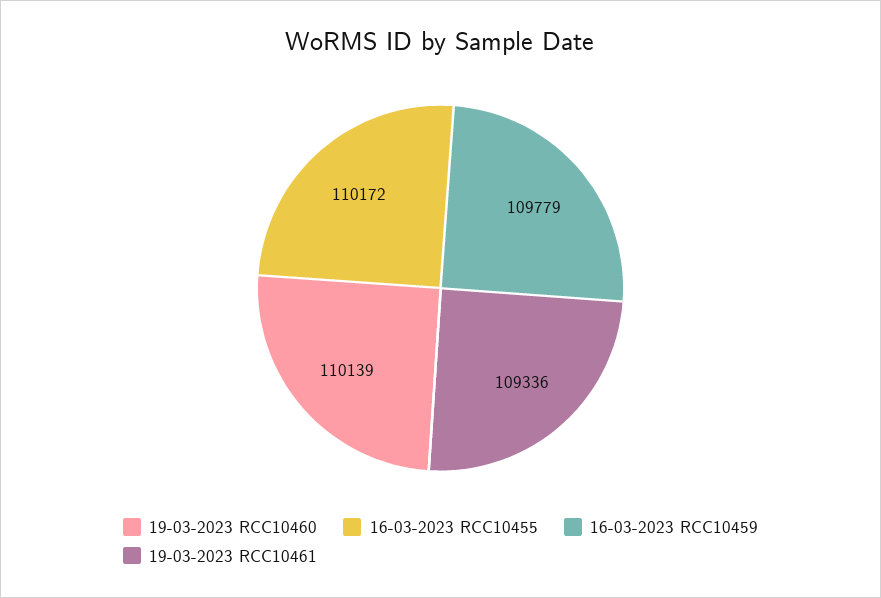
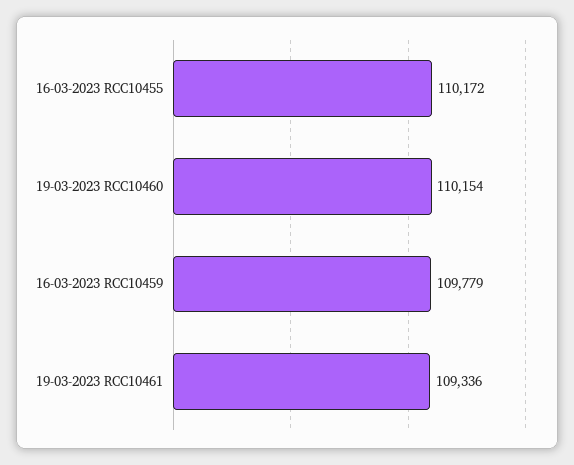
19-03-2023 RCC10460: 110139 -> 110154

